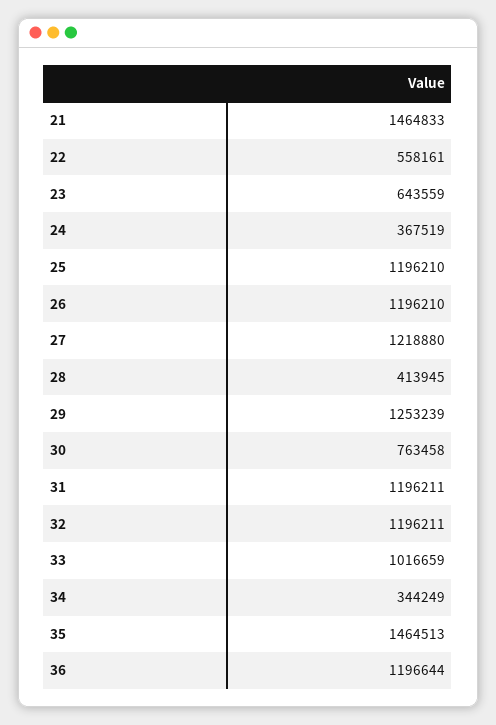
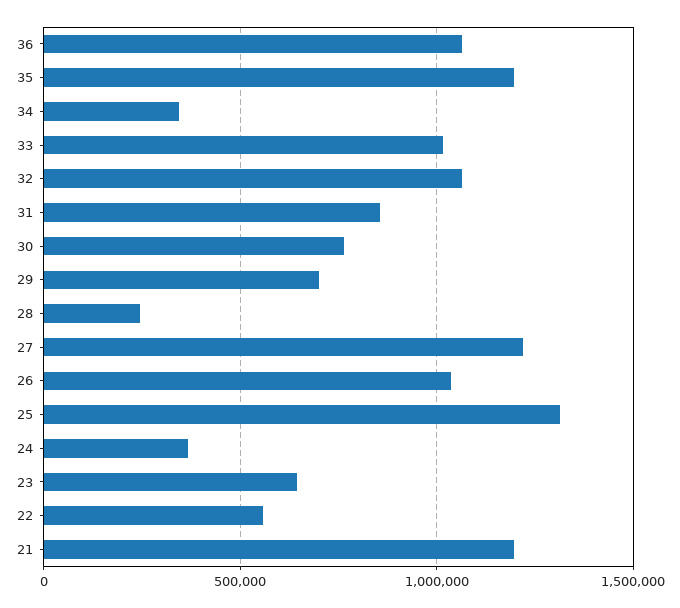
21: 1464833 -> 1200000
25: 1196210 -> 1300000
26: 1196210 -> 1050000
28: 413945 -> 250000
29: 1253239 -> 700000
31: 1196211 -> 850000
32: 1196211 -> 1050000
35: 1464513 -> 1200000
36: 1196644 -> 1050000

